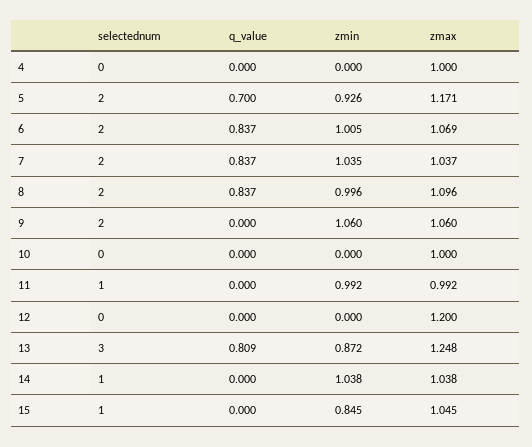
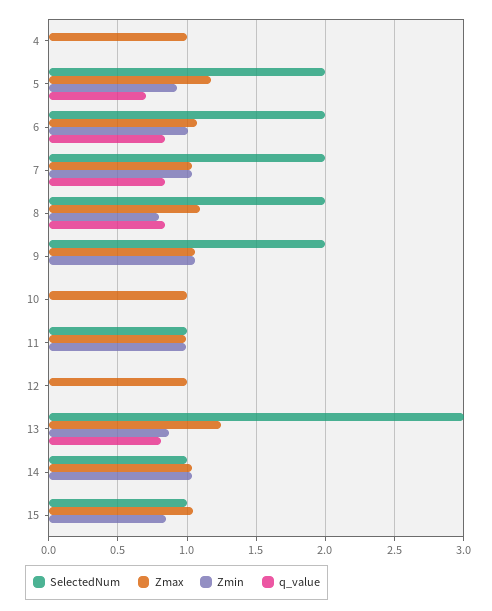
zmin, 8: 0.996 -> 0.8
zmax, 12: 1.2 -> 1

